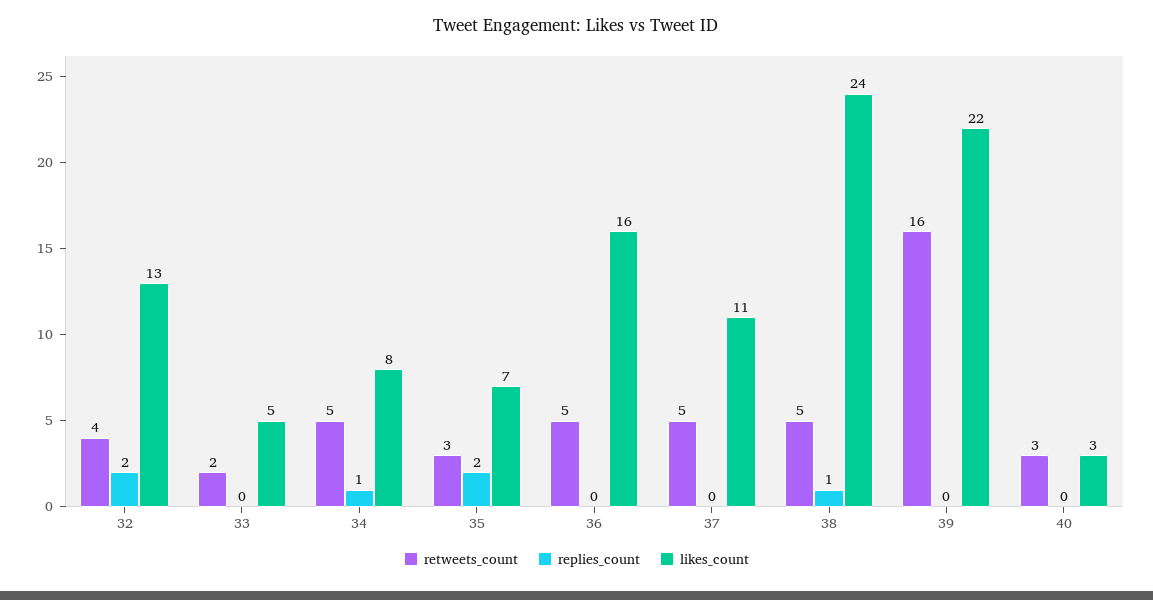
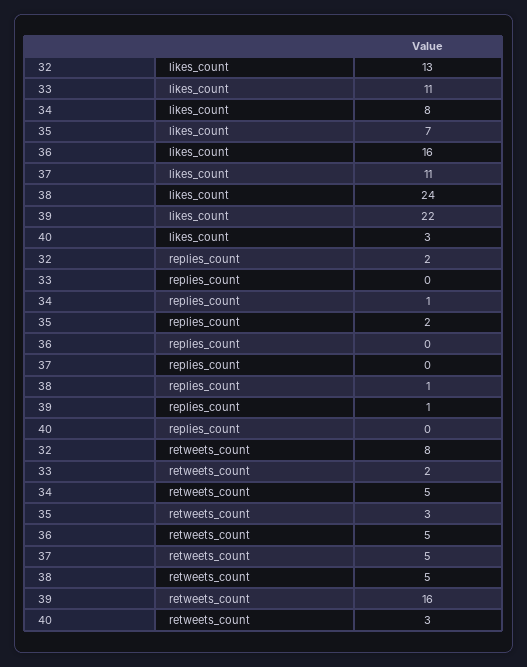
retweets_count, 32: 4 -> 8
likes_count, 33: 5 -> 11
replies_count, 39: 0 -> 1

